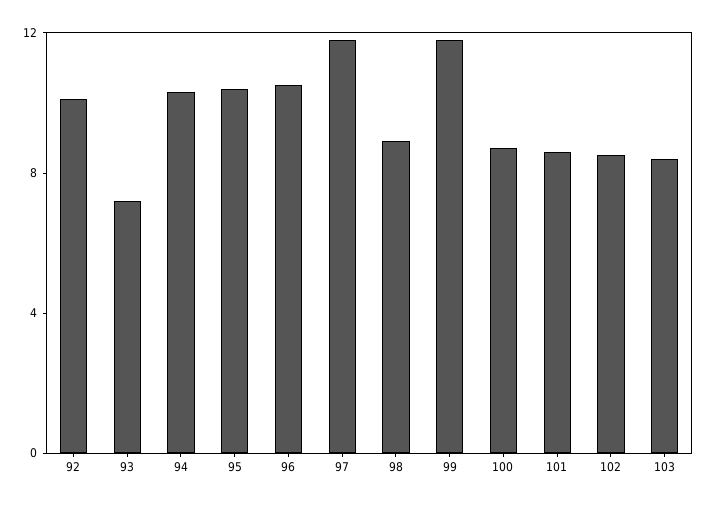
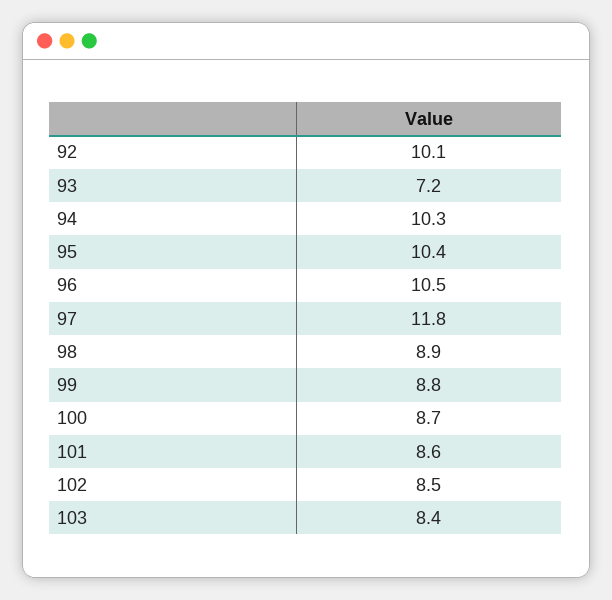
99: 12 -> 8.8

